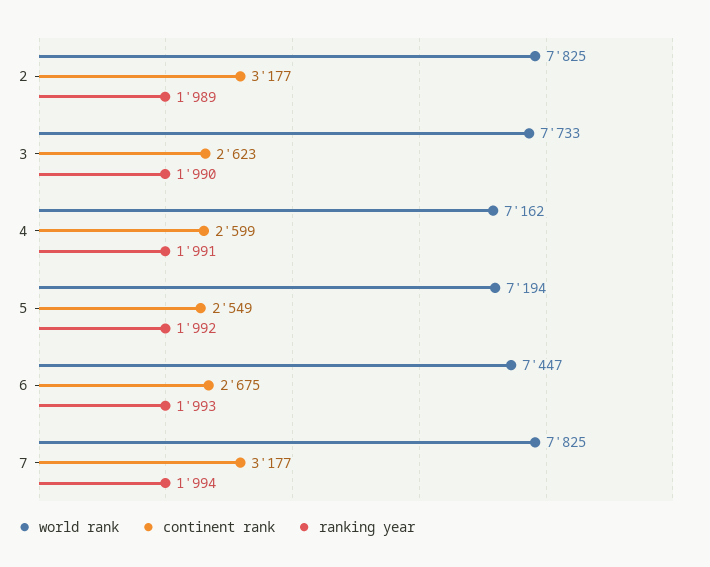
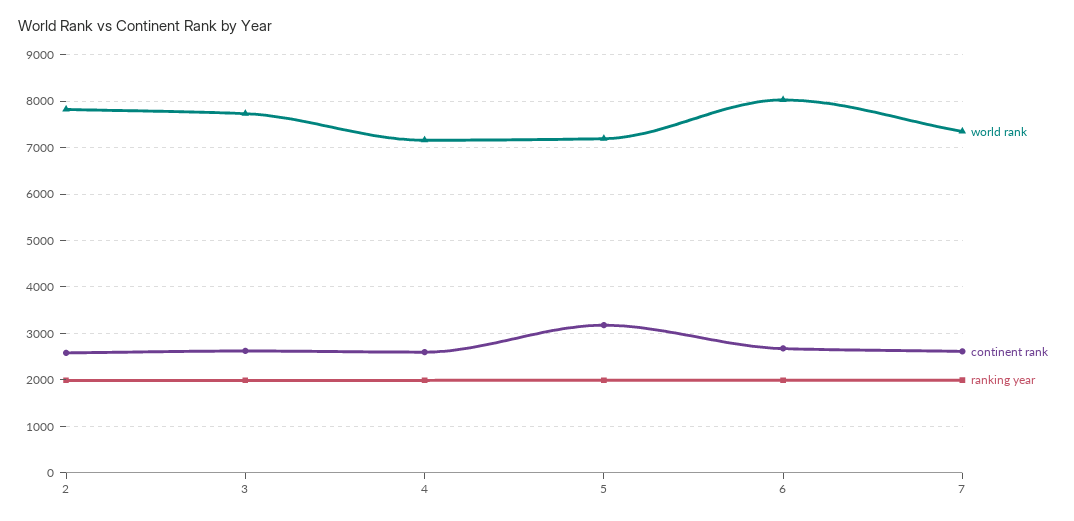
continent rank, 2: 3177 -> 2600
continent rank, 5: 2549 -> 3200
world rank, 6: 7447 -> 8000
world rank, 7: 7825 -> 7400
continent rank, 7: 3177 -> 2600

